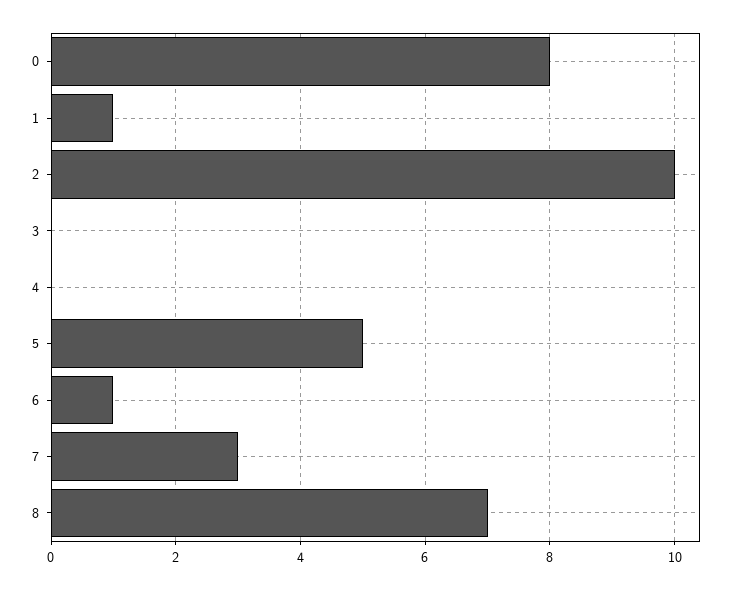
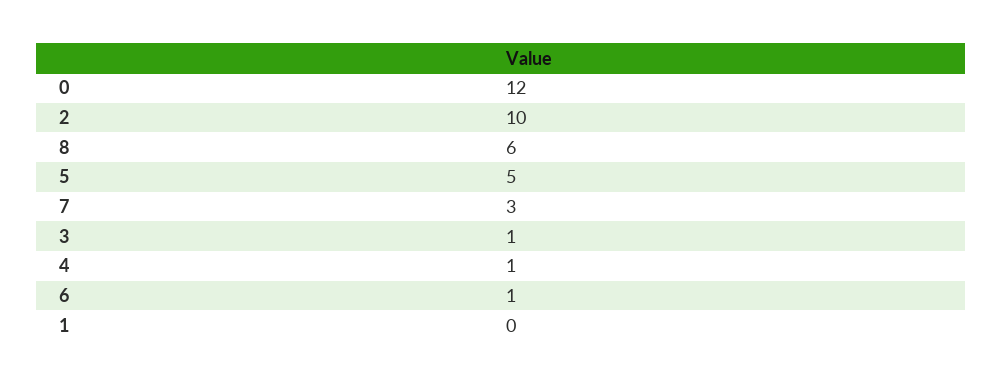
0: 8 -> 12
1: 1 -> 0
3: 0 -> 1
4: 0 -> 1
8: 7 -> 6

